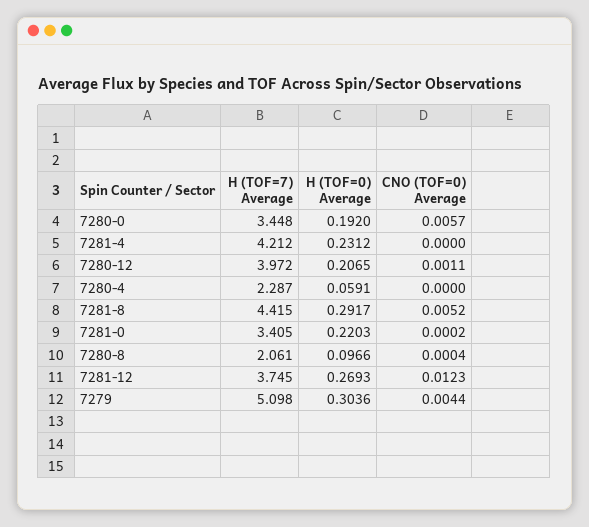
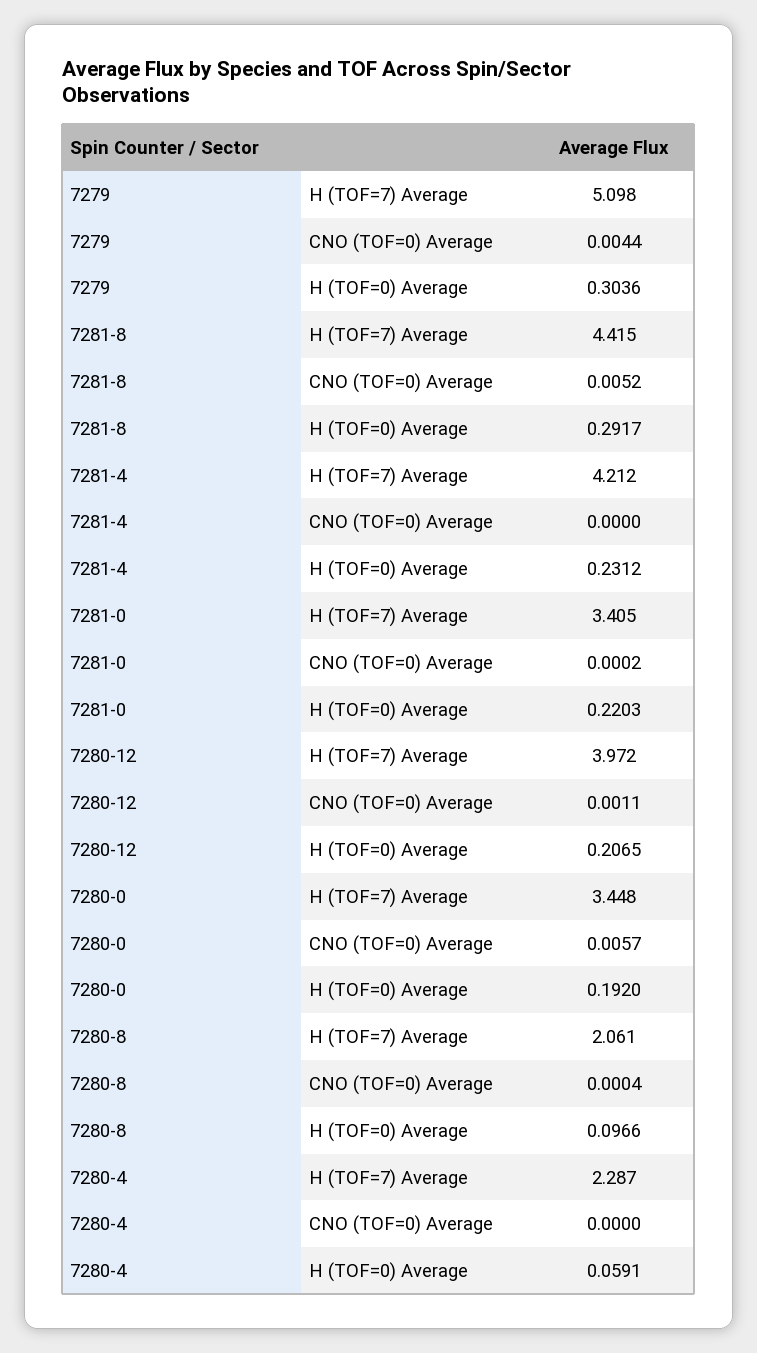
H (TOF=7) Average, 7281-12: 3.745 -> none
H (TOF=0) Average, 7281-12: 0.2693 -> none
CNO (TOF=0) Average, 7281-12: 0.0123 -> none

